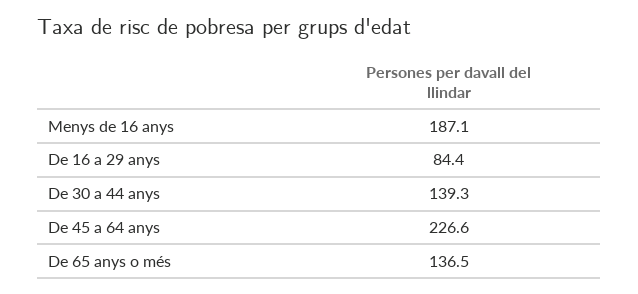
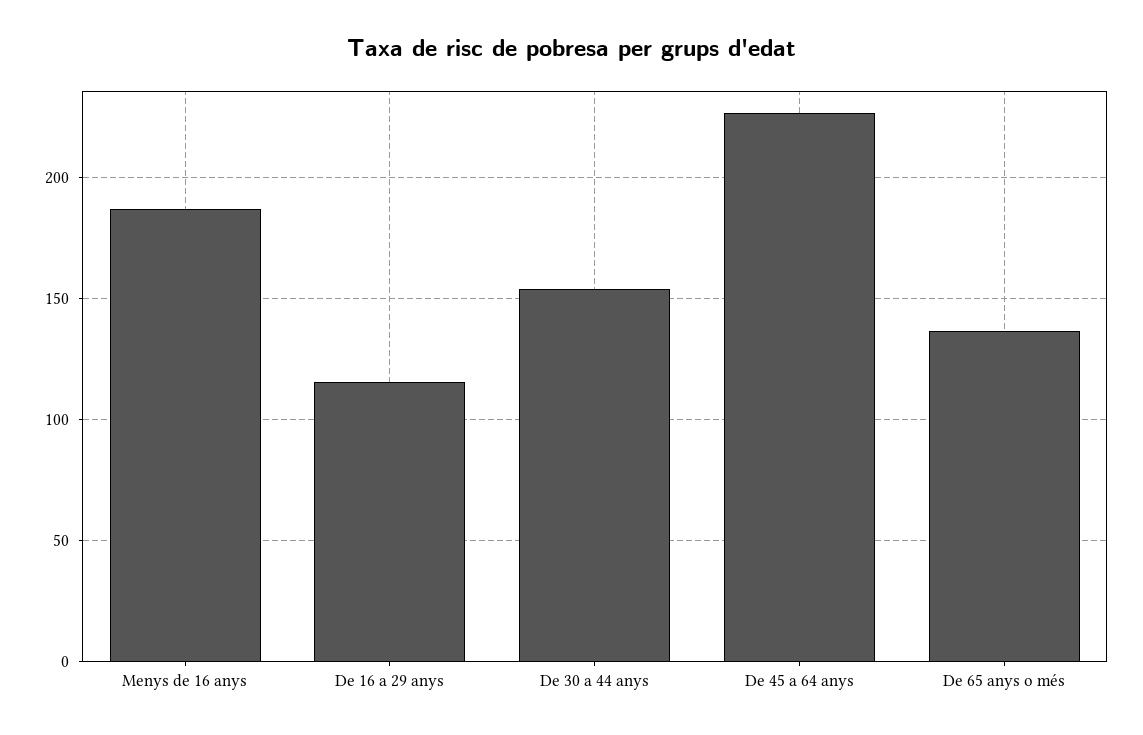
De 16 a 29 anys: 84.4 -> 115
De 30 a 44 anys: 139.3 -> 155

